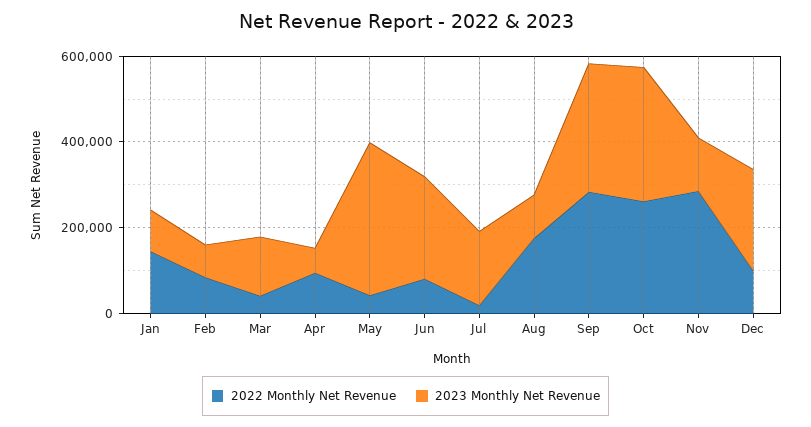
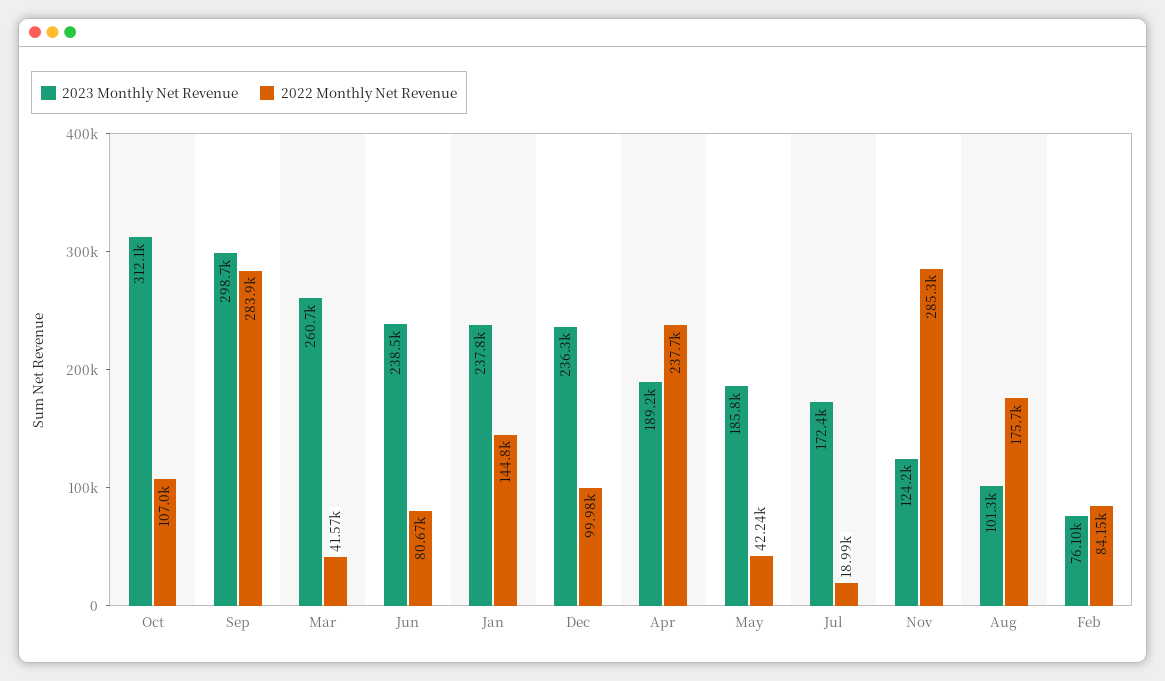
2023 Monthly Net Revenue, Jan: 100000 -> 237800
2023 Monthly Net Revenue, Mar: 150000 -> 260700
2022 Monthly Net Revenue, Apr: 100000 -> 237700
2023 Monthly Net Revenue, Apr: 50000 -> 189200
2023 Monthly Net Revenue, May: 350000 -> 185800
2022 Monthly Net Revenue, Oct: 250000 -> 107000

